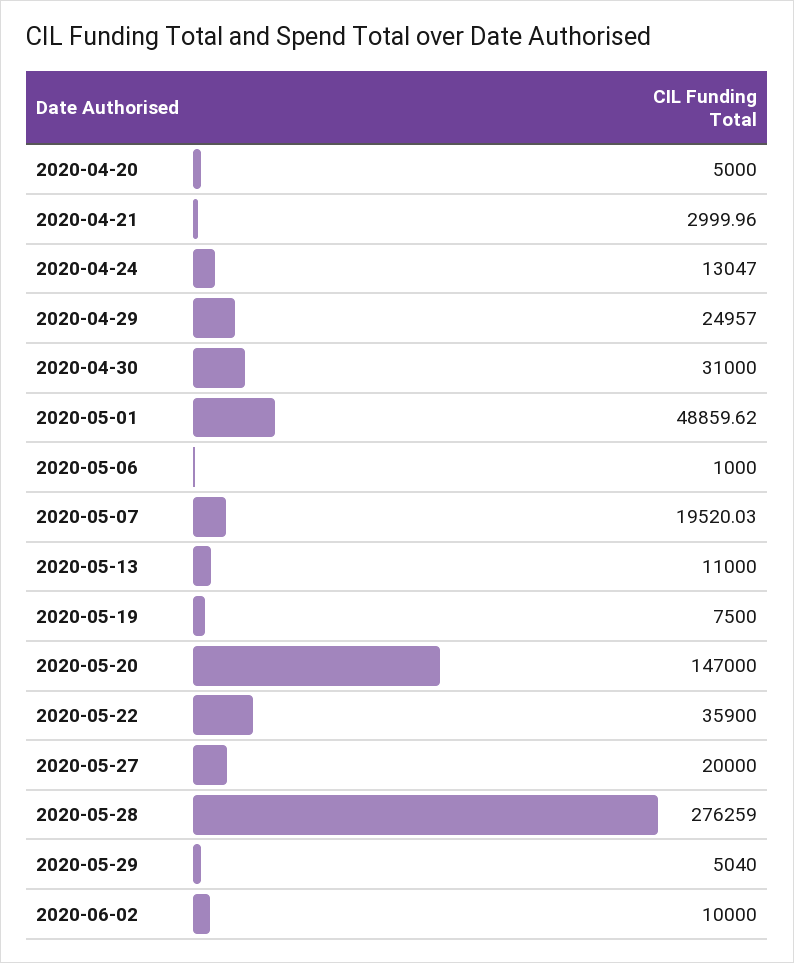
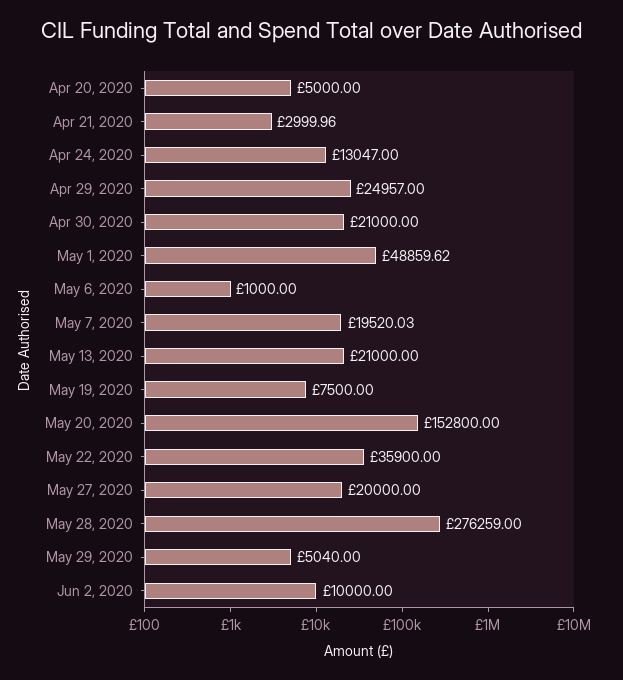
2020-04-30: 31000 -> 21000
2020-05-13: 11000 -> 21000
2020-05-20: 147000 -> 152800

